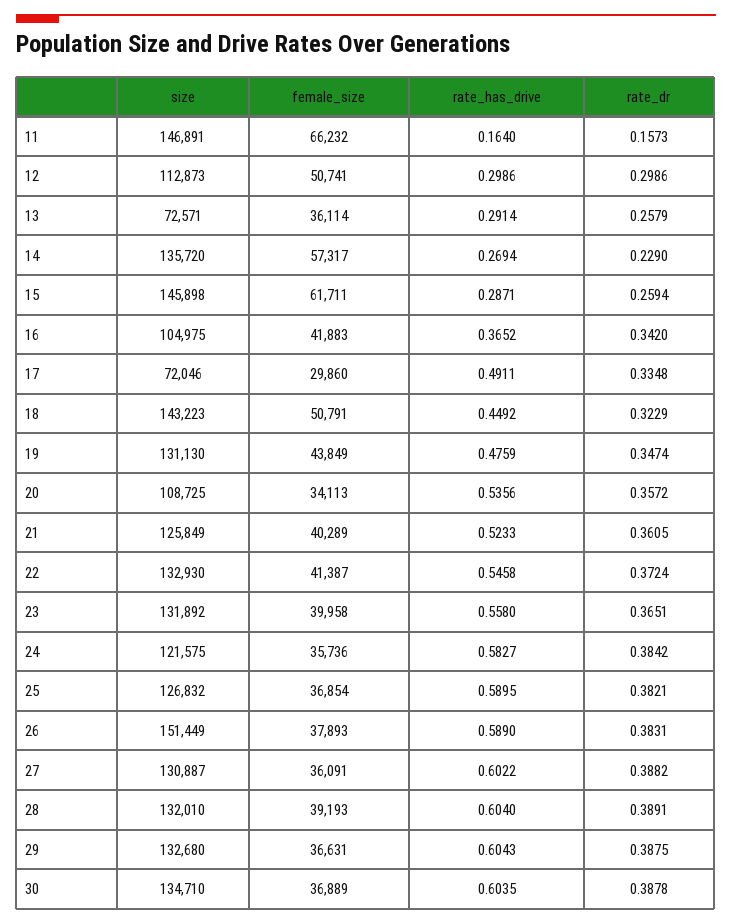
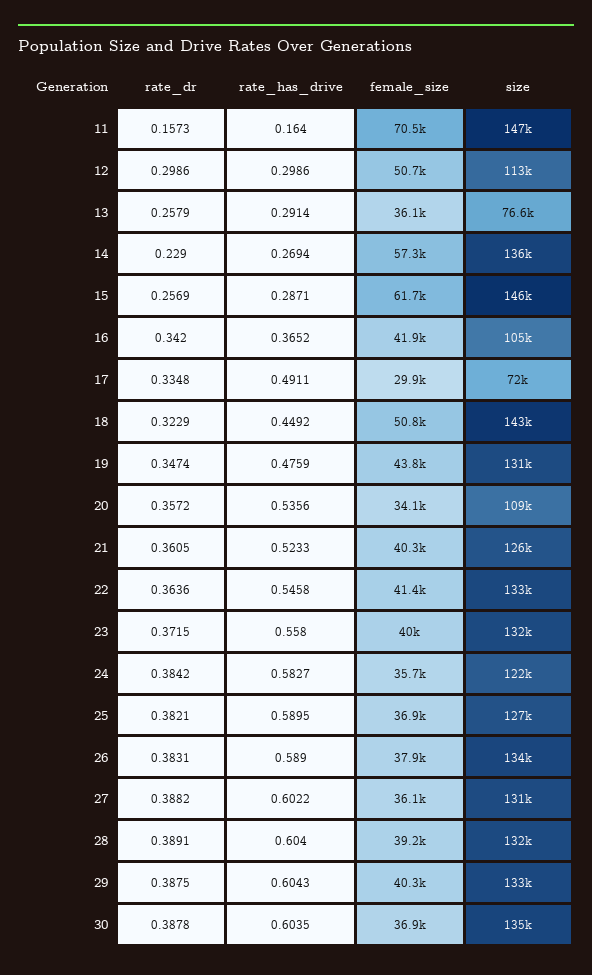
female_size, 11: 66232 -> 70500
size, 13: 72571 -> 76600
rate_dr, 15: 0.2594 -> 0.2569
rate_dr, 22: 0.3724 -> 0.3636
rate_dr, 23: 0.3651 -> 0.3715
size, 26: 151449 -> 134000
female_size, 29: 36631 -> 40300

